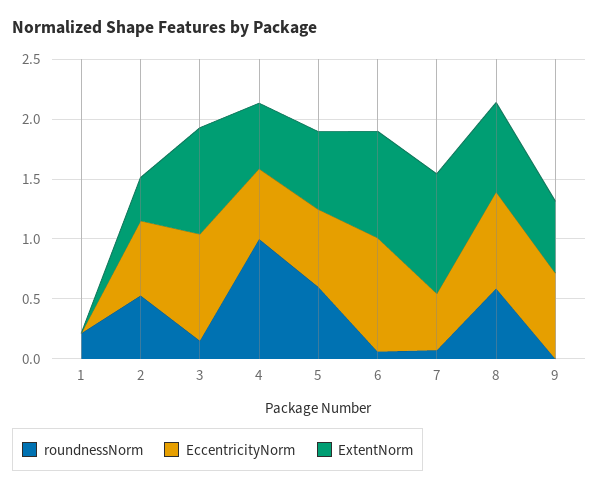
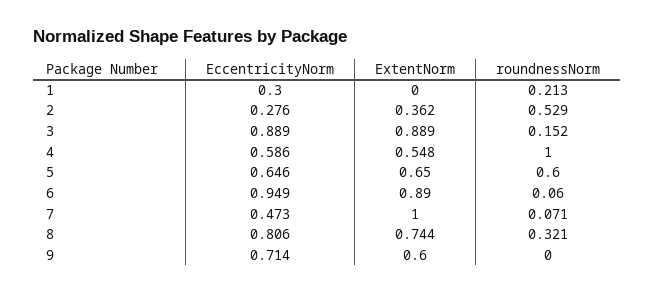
EccentricityNorm, 1: 0 -> 0.3
EccentricityNorm, 2: 0.6 -> 0.276
roundnessNorm, 8: 0.6 -> 0.321

